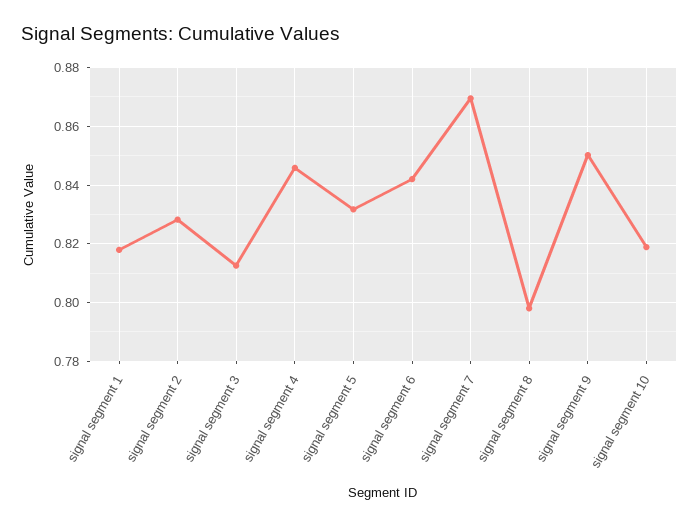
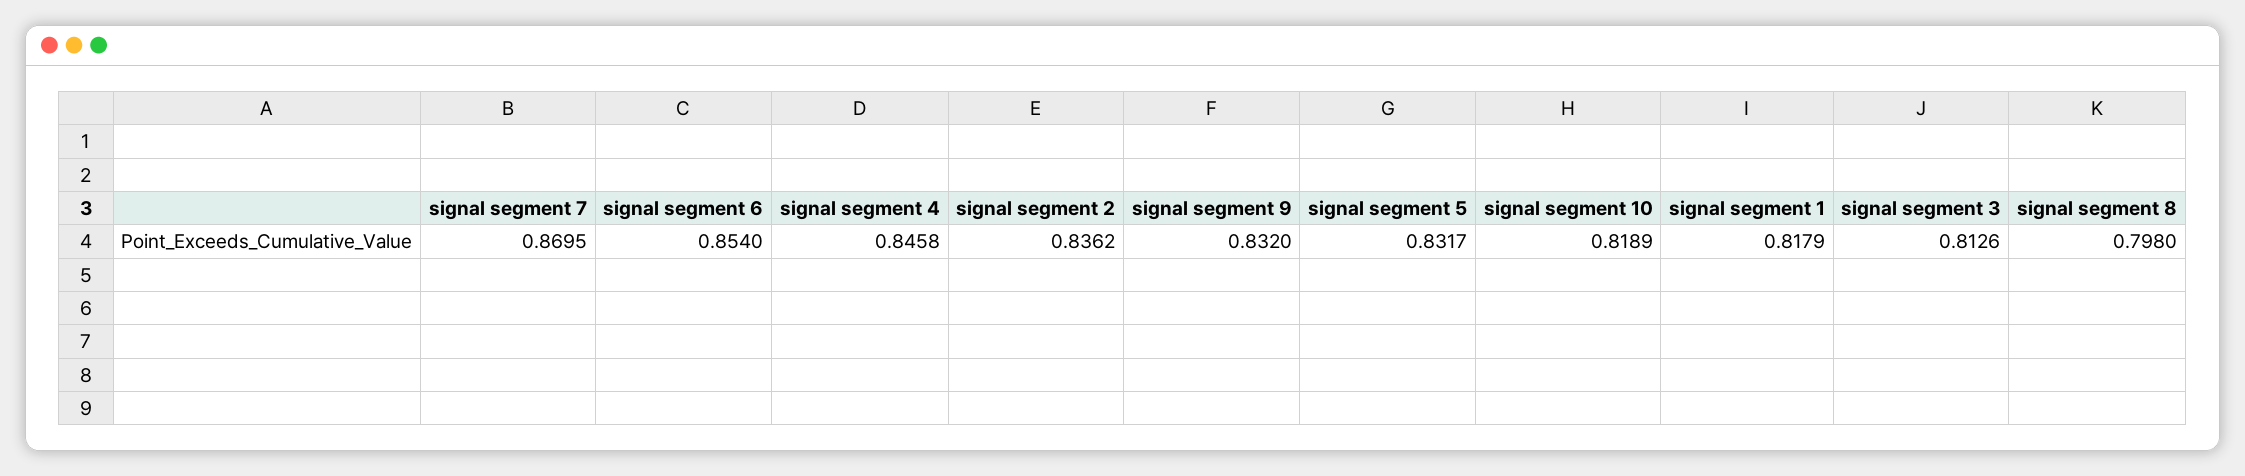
signal segment 2: 0.8275 -> 0.8362
signal segment 6: 0.8425 -> 0.854
signal segment 9: 0.85 -> 0.832

